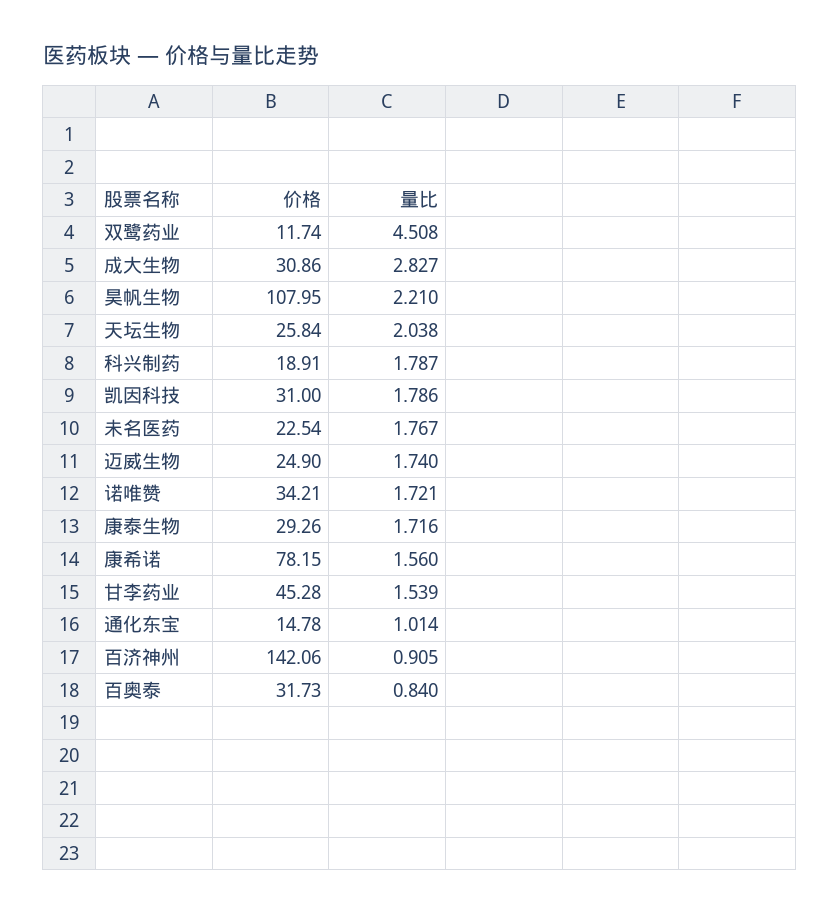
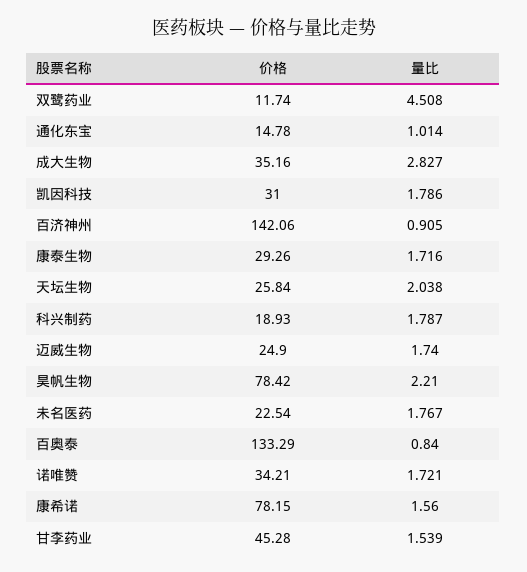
价格, 成大生物: 30.86 -> 35.16
价格, 昊帆生物: 107.95 -> 78.42
价格, 科兴制药: 18.91 -> 18.93
价格, 百奥泰: 31.73 -> 133.29

